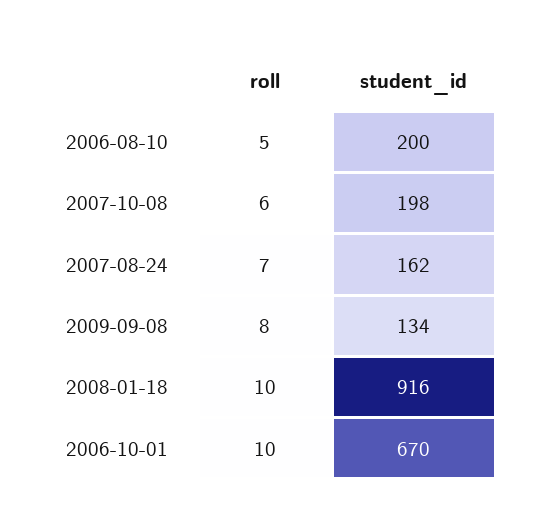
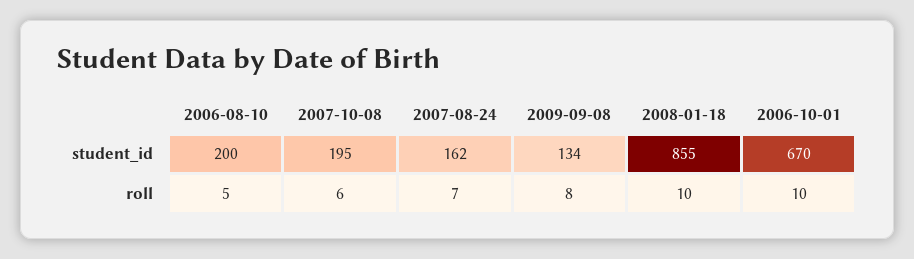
student_id, 2007-10-08: 198 -> 195
student_id, 2008-01-18: 916 -> 855

